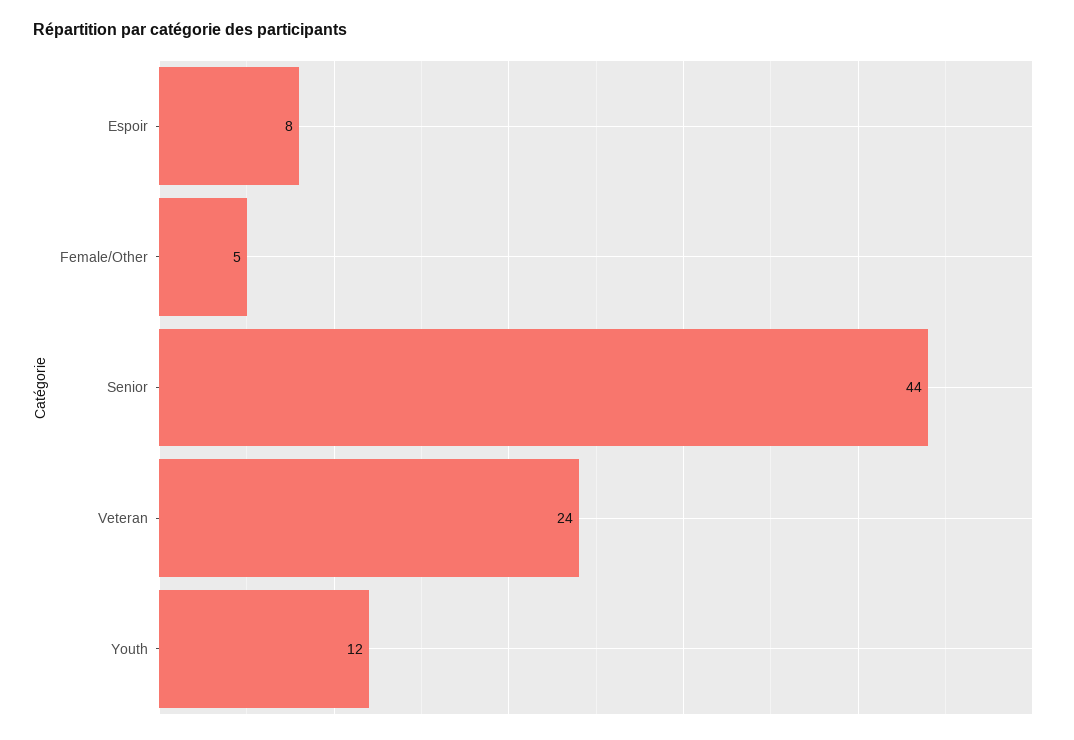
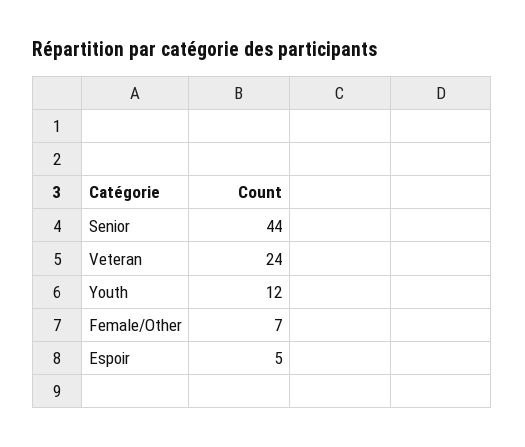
Espoir: 8 -> 5
Female/Other: 5 -> 7

